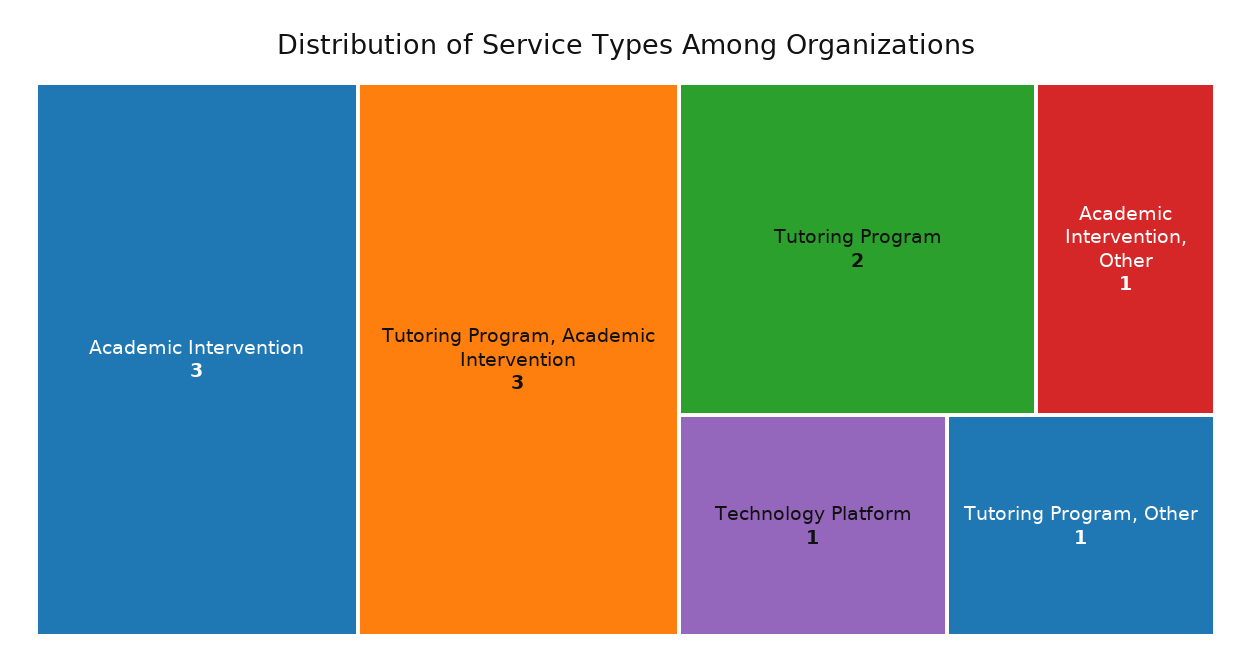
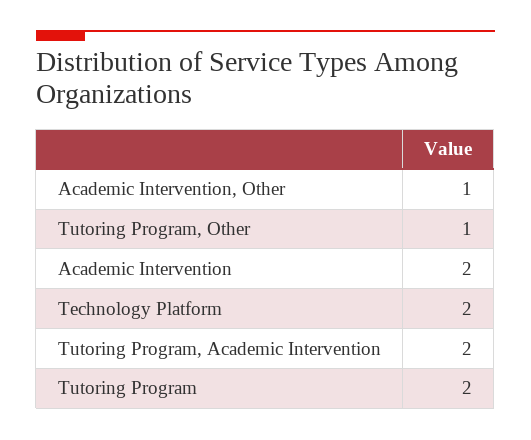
Academic Intervention: 3 -> 2
Tutoring Program, Academic Intervention: 3 -> 2
Technology Platform: 1 -> 2

